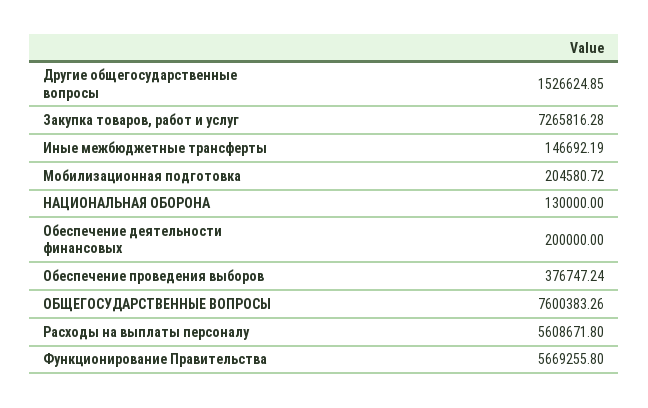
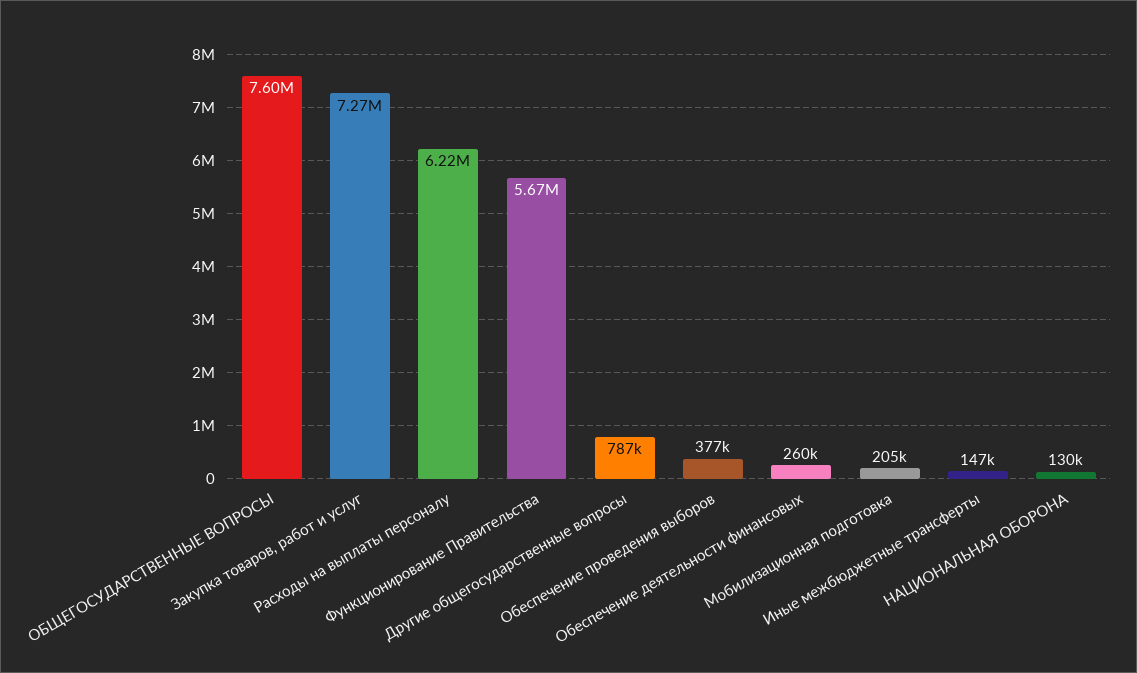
Другие общегосударственные вопросы: 1526624.85 -> 787000
Обеспечение деятельности финансовых: 200000 -> 260000
Расходы на выплаты персоналу: 5608671.8 -> 6220000

